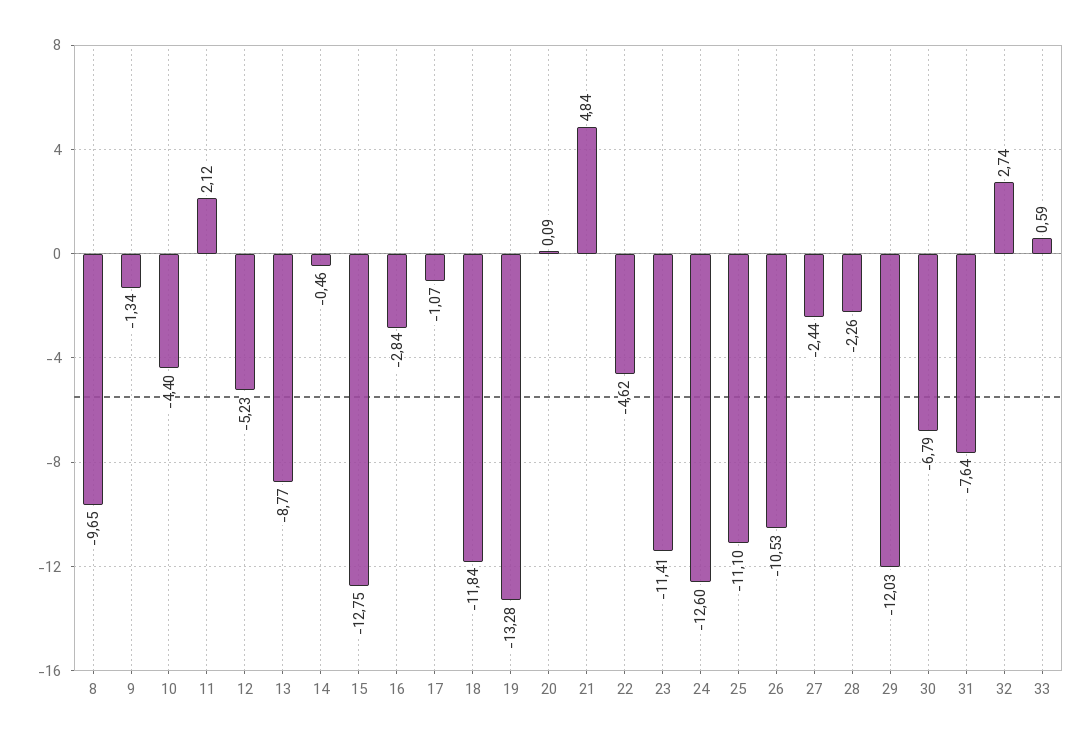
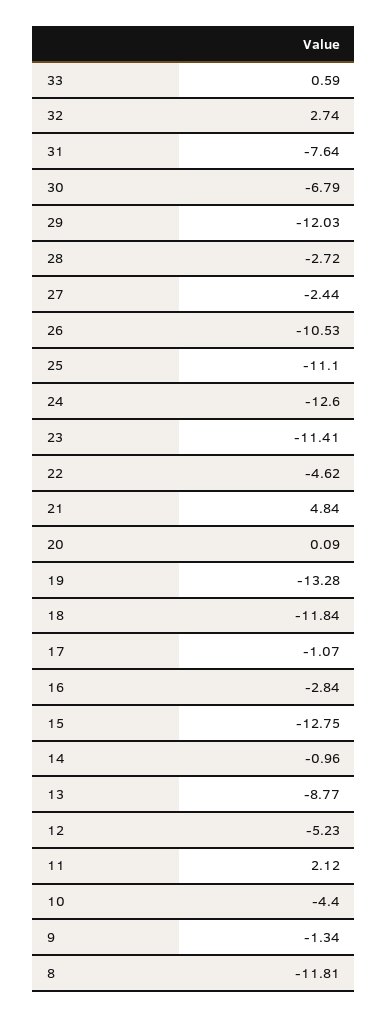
8: -9.65 -> -11.81
14: -0.46 -> -0.96
28: -2.26 -> -2.72

